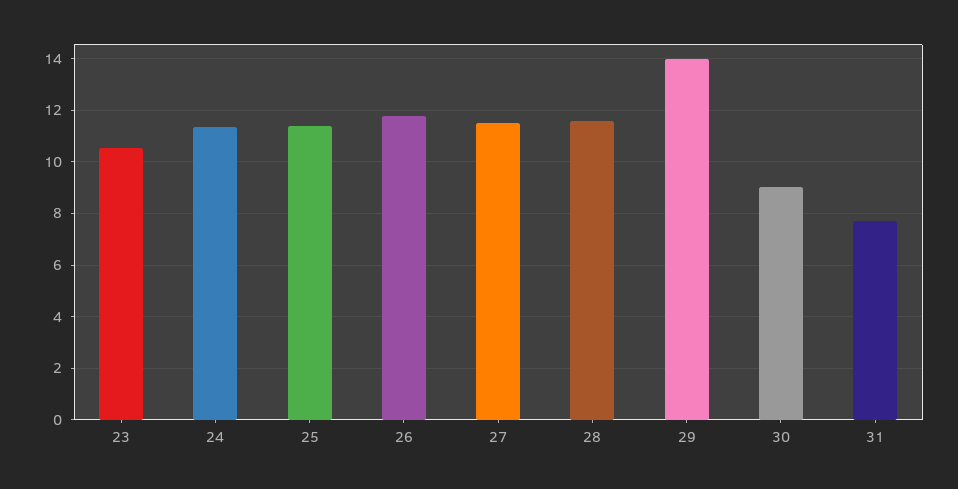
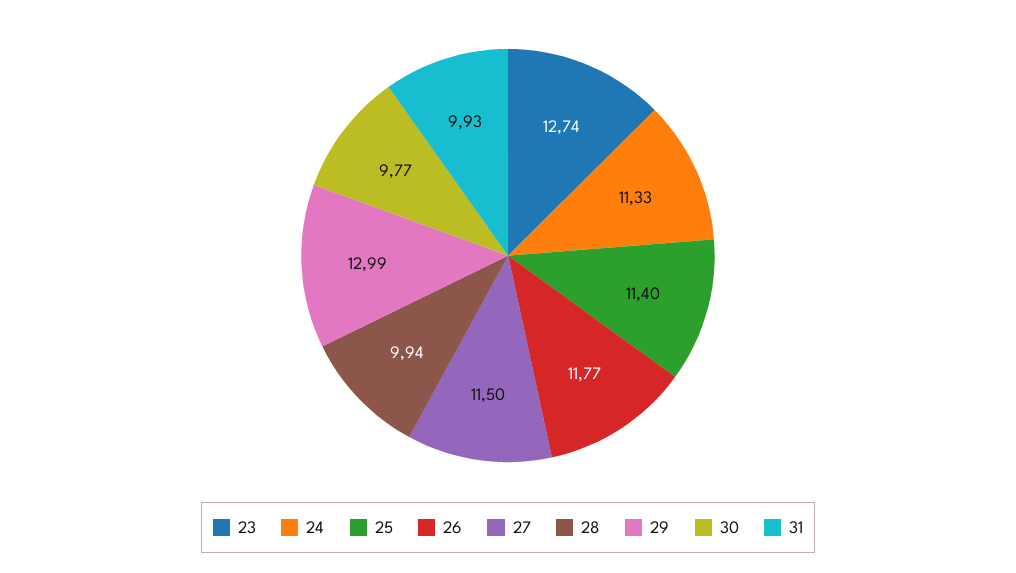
23: 10.5 -> 12.74
28: 11.5 -> 9.94
29: 14 -> 12.99
30: 9 -> 9.77
31: 7.75 -> 9.93

